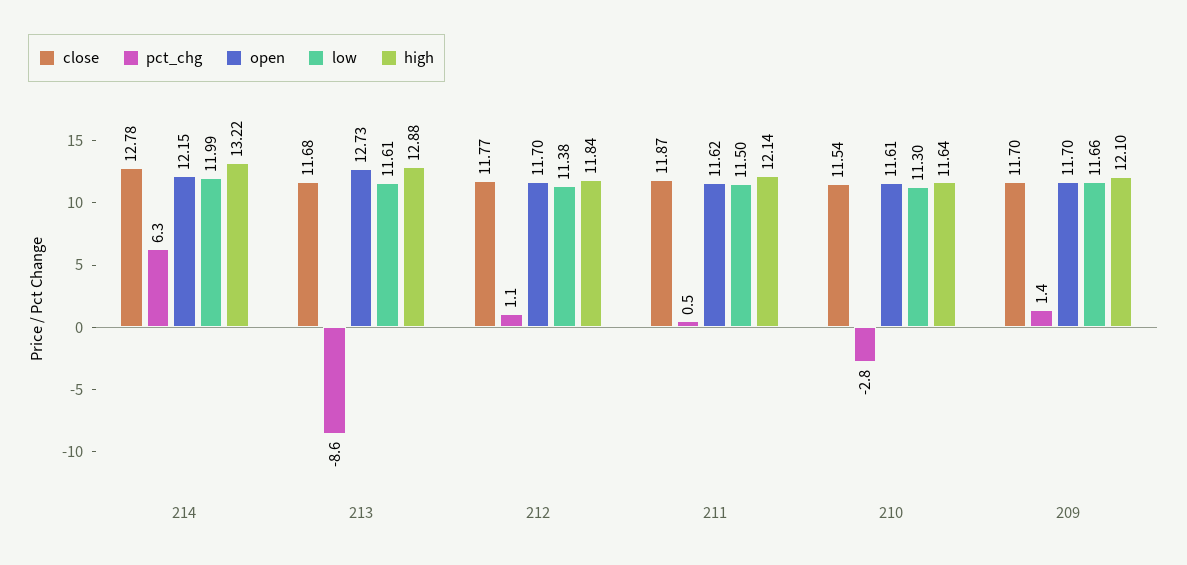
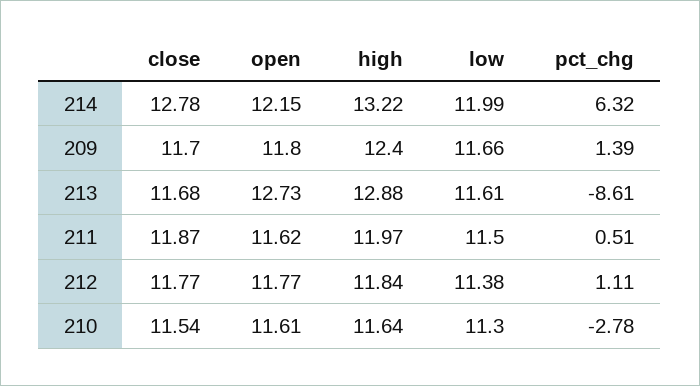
open, 212: 11.7 -> 11.77
high, 211: 12.14 -> 11.97
open, 209: 11.7 -> 11.8
high, 209: 12.1 -> 12.4

